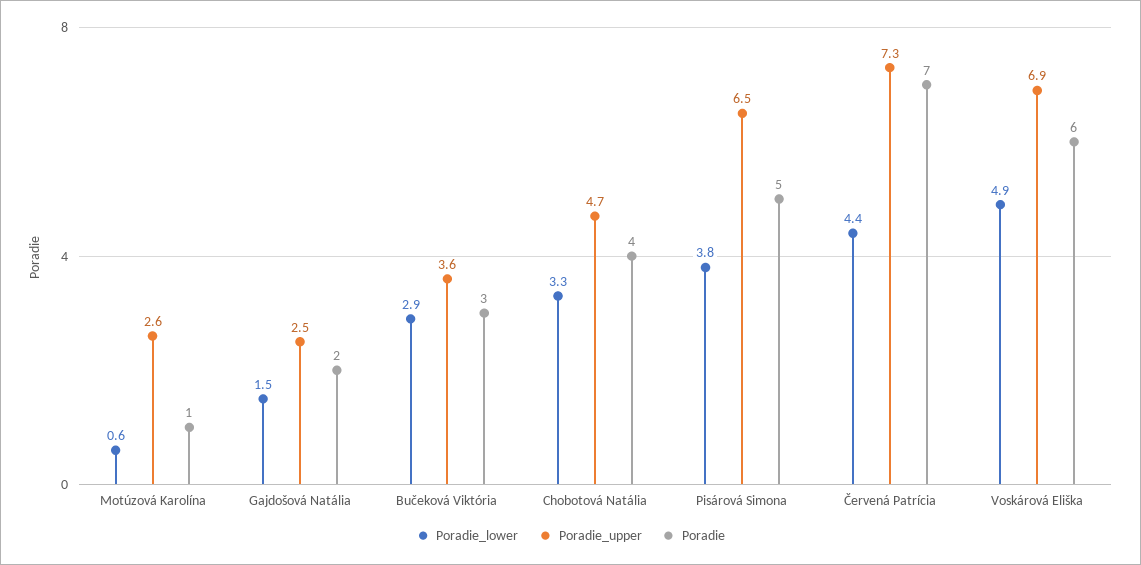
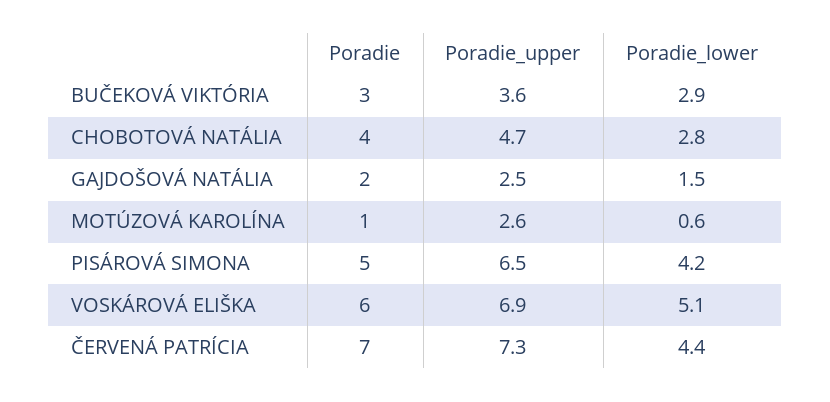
Poradie_lower, Chobotová Natália: 3.3 -> 2.8
Poradie_lower, Pisárová Simona: 3.8 -> 4.2
Poradie_lower, Voskárová Eliška: 4.9 -> 5.1

